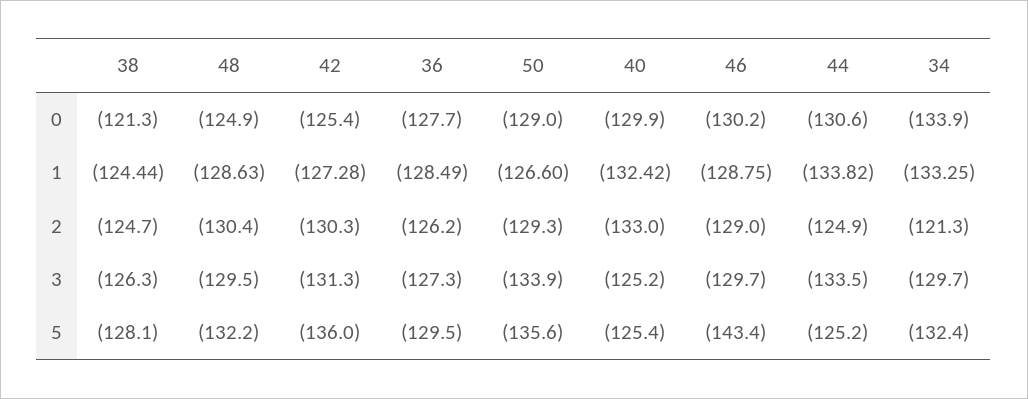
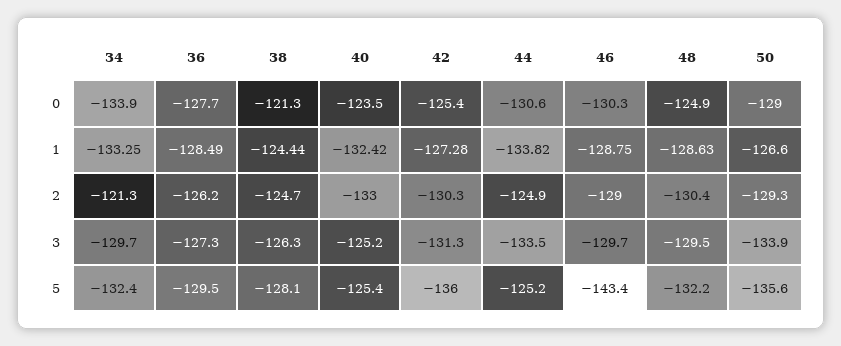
40, 0: -129.9 -> -123.5
46, 0: -130.2 -> -130.3

